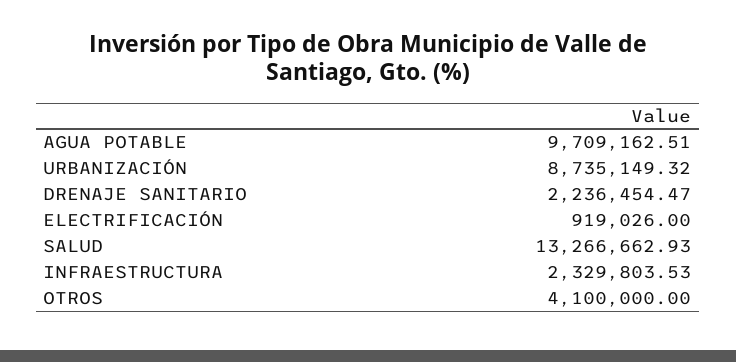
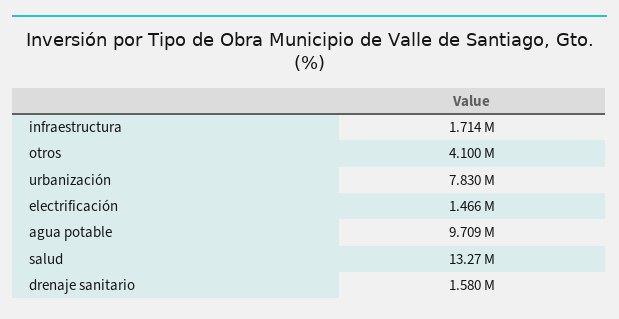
URBANIZACIÓN: 8735149.32 -> 7830000
DRENAJE SANITARIO: 2236454.47 -> 1580000
ELECTRIFICACIÓN: 919026 -> 1466000
INFRAESTRUCTURA: 2329803.53 -> 1714000

